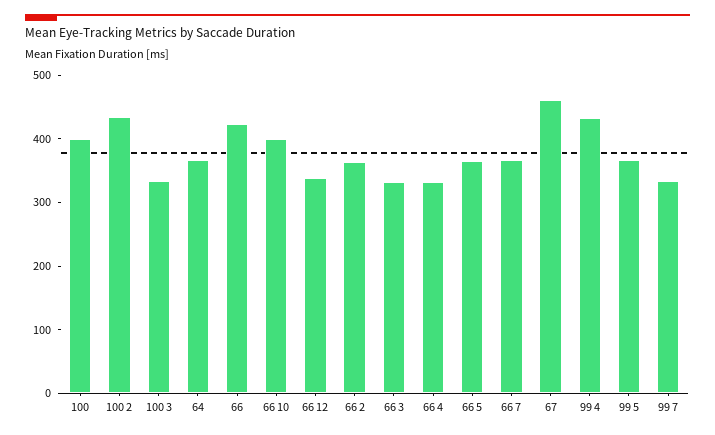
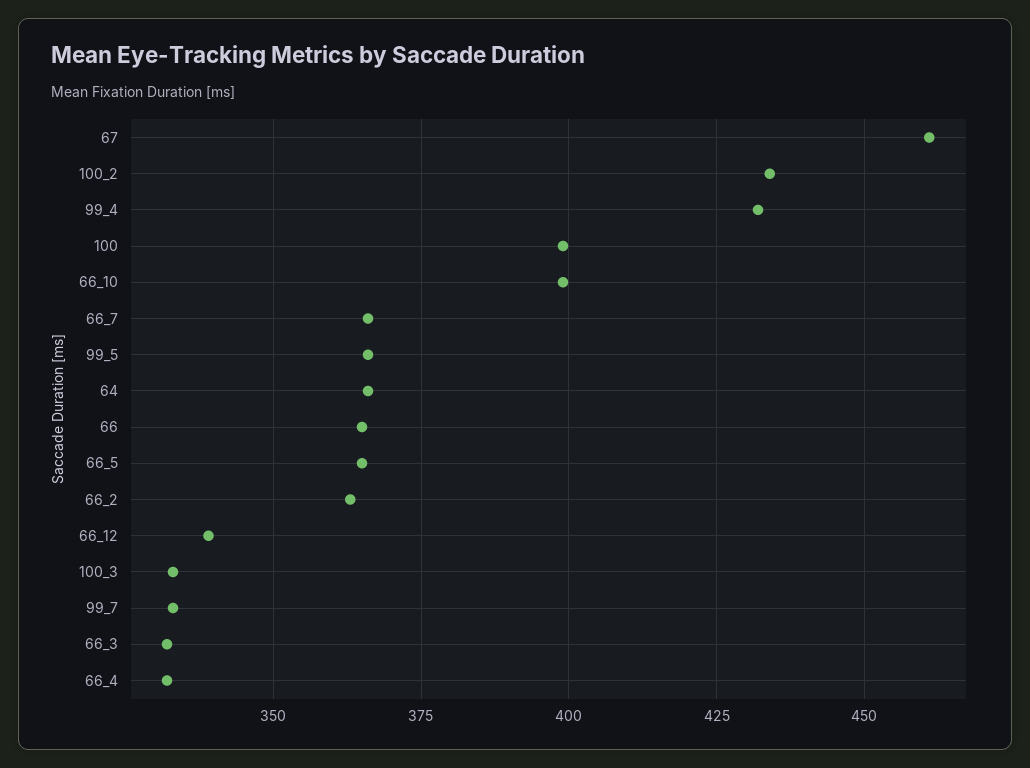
66: 420 -> 365

